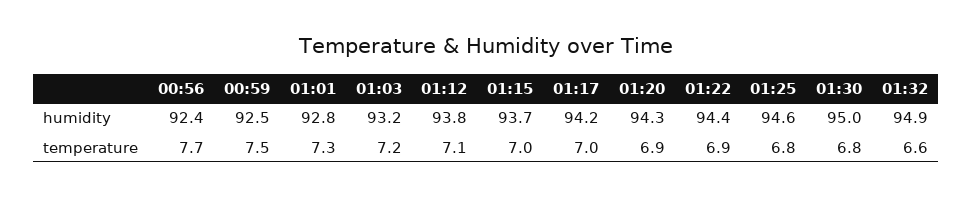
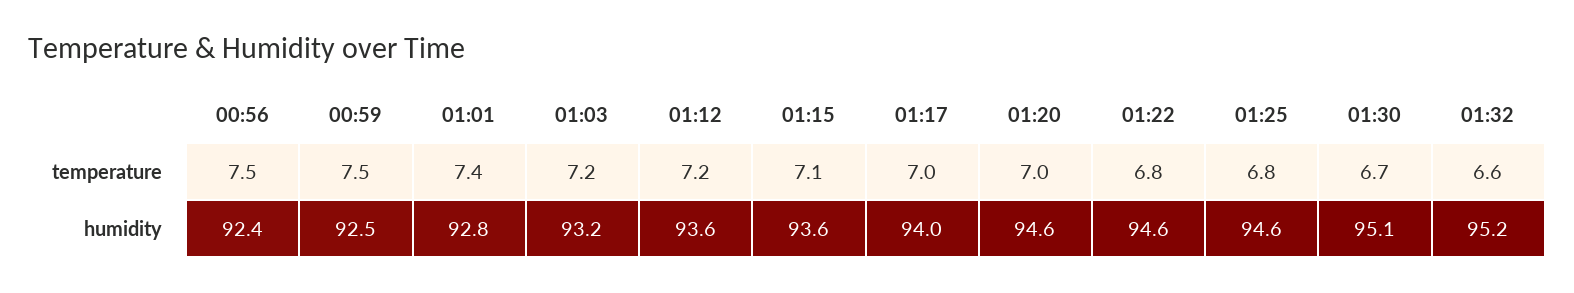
01:12, humidity: 93.8 -> 93.6
01:15, humidity: 93.7 -> 93.6
01:17, humidity: 94.2 -> 94
01:20, humidity: 94.3 -> 94.6
01:22, humidity: 94.4 -> 94.6
01:30, humidity: 95 -> 95.1
01:32, humidity: 94.9 -> 95.2
00:56, temperature: 7.7 -> 7.5
01:01, temperature: 7.3 -> 7.4
01:12, temperature: 7.1 -> 7.2
01:15, temperature: 7 -> 7.1
01:20, temperature: 6.9 -> 7
01:22, temperature: 6.9 -> 6.8
01:30, temperature: 6.8 -> 6.7

